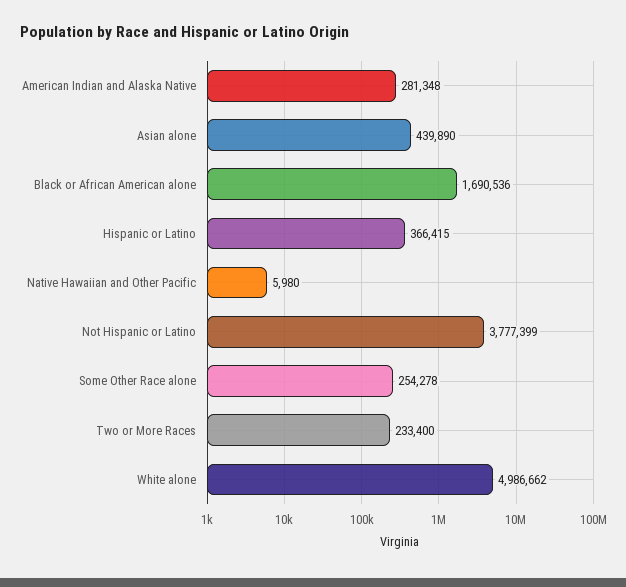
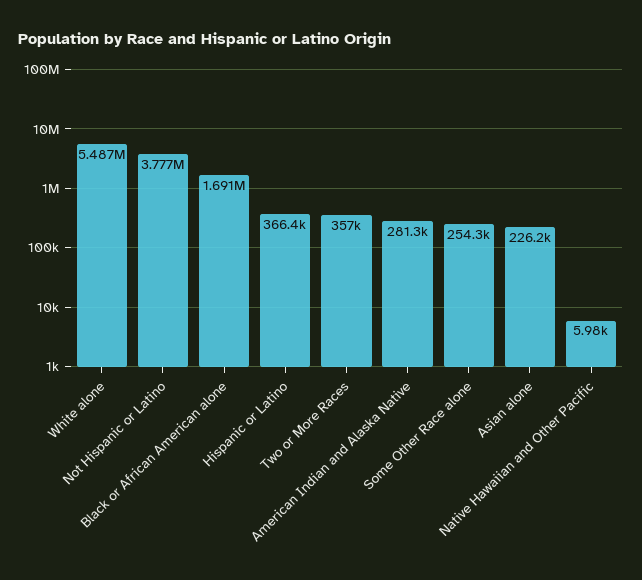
Asian alone: 439890 -> 226200
Two or More Races: 233400 -> 357000
White alone: 4986662 -> 5487000

